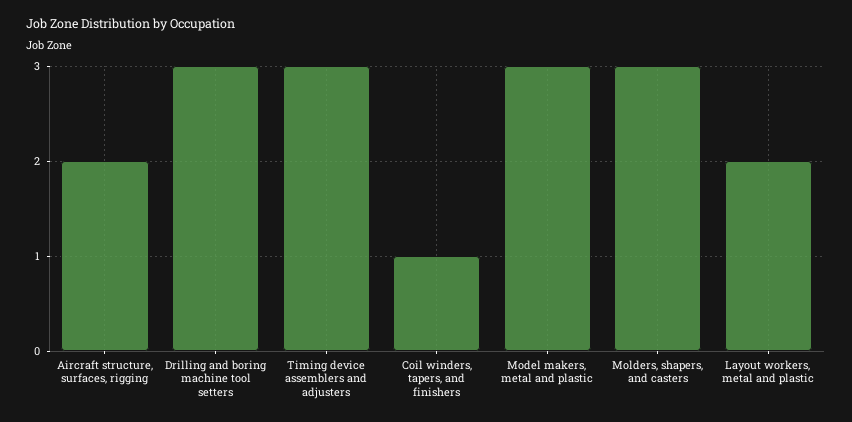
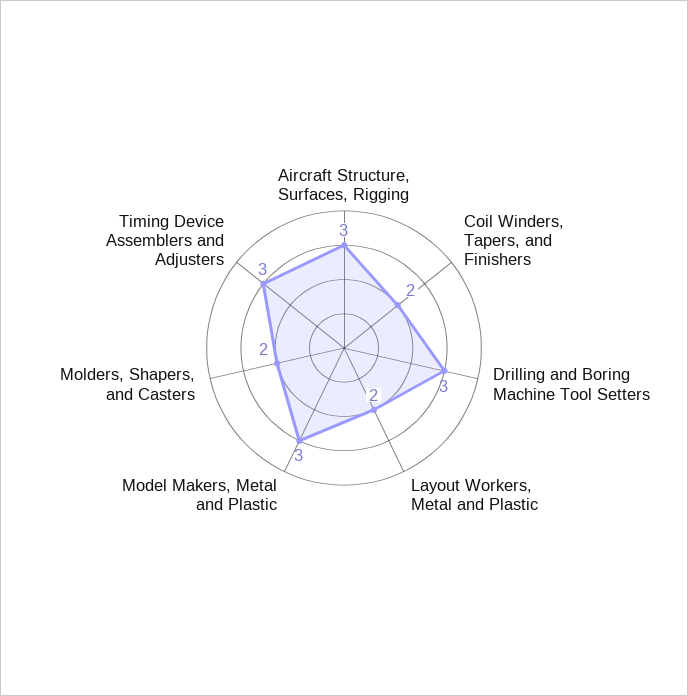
Aircraft structure, surfaces, rigging: 2 -> 3
Coil winders, tapers, and finishers: 1 -> 2
Molders, shapers, and casters: 3 -> 2

